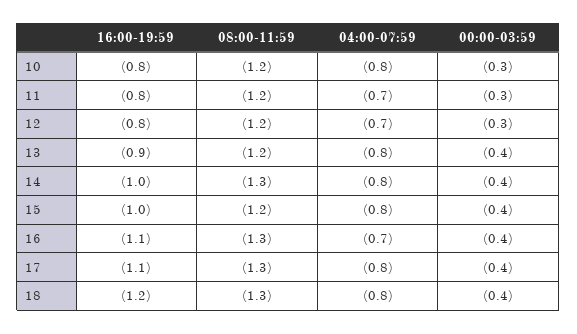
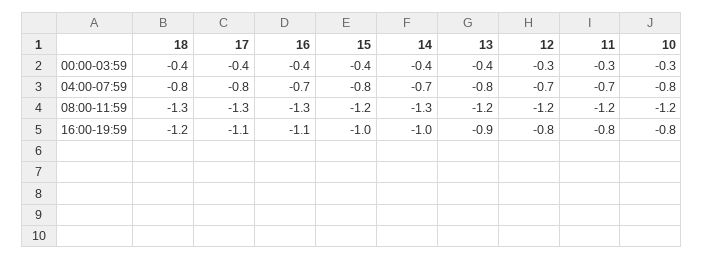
04:00-07:59, 14: -0.8 -> -0.7

